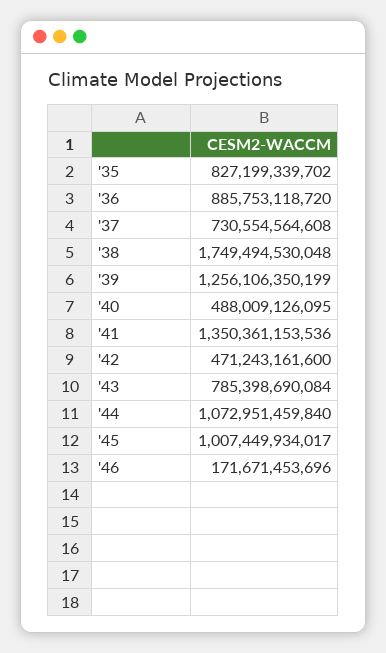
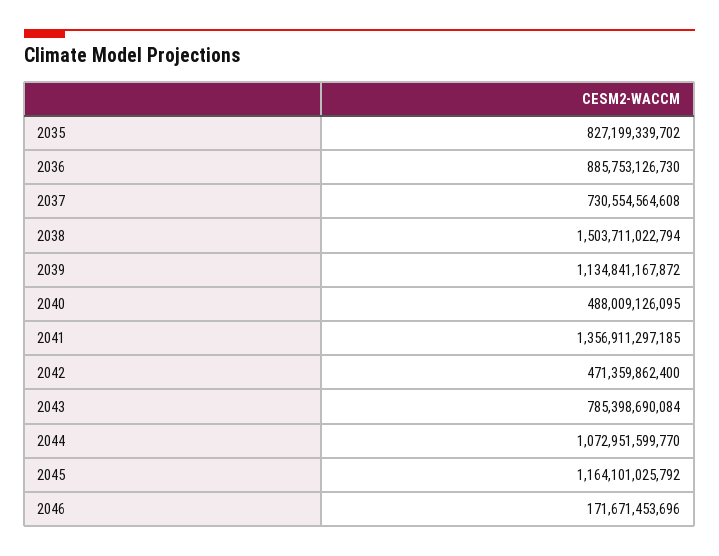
'36: 885753118720 -> 885753126730
'38: 1749494530048 -> 1503711022794
'39: 1256106350199 -> 1134841167872
'41: 1350361153536 -> 1356911297185
'42: 471243161600 -> 471359862400
'44: 1072951459840 -> 1072951599770
'45: 1007449934017 -> 1164101025792

